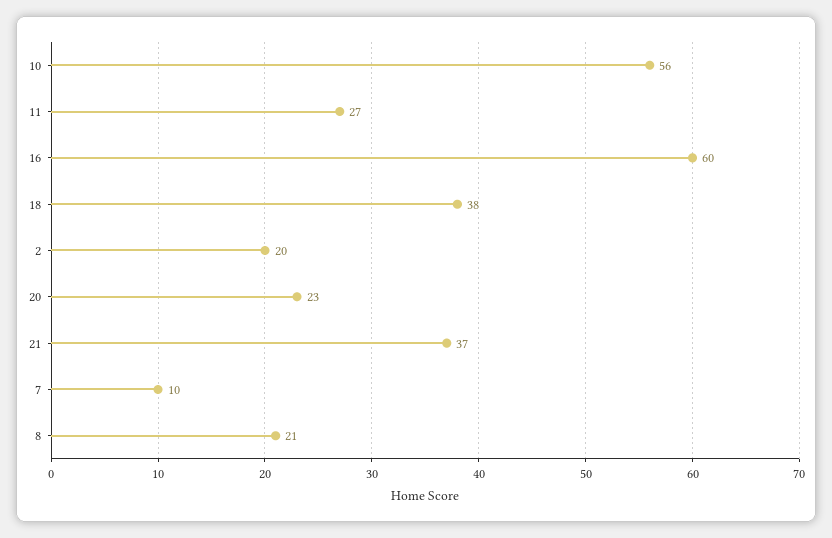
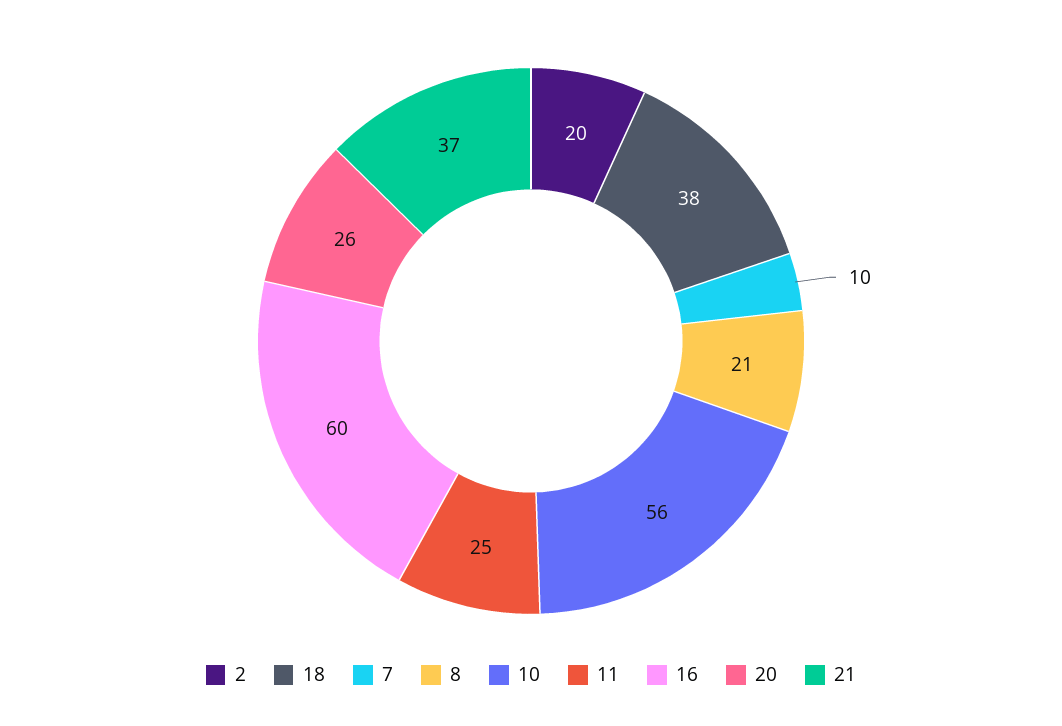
11: 27 -> 25
20: 23 -> 26

